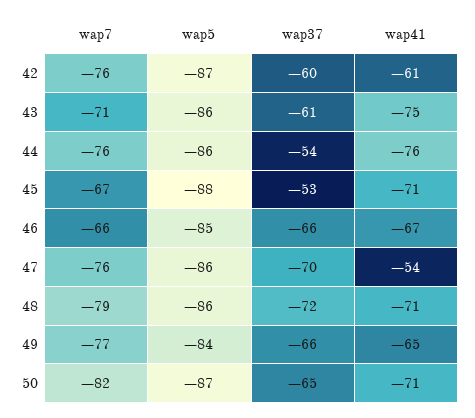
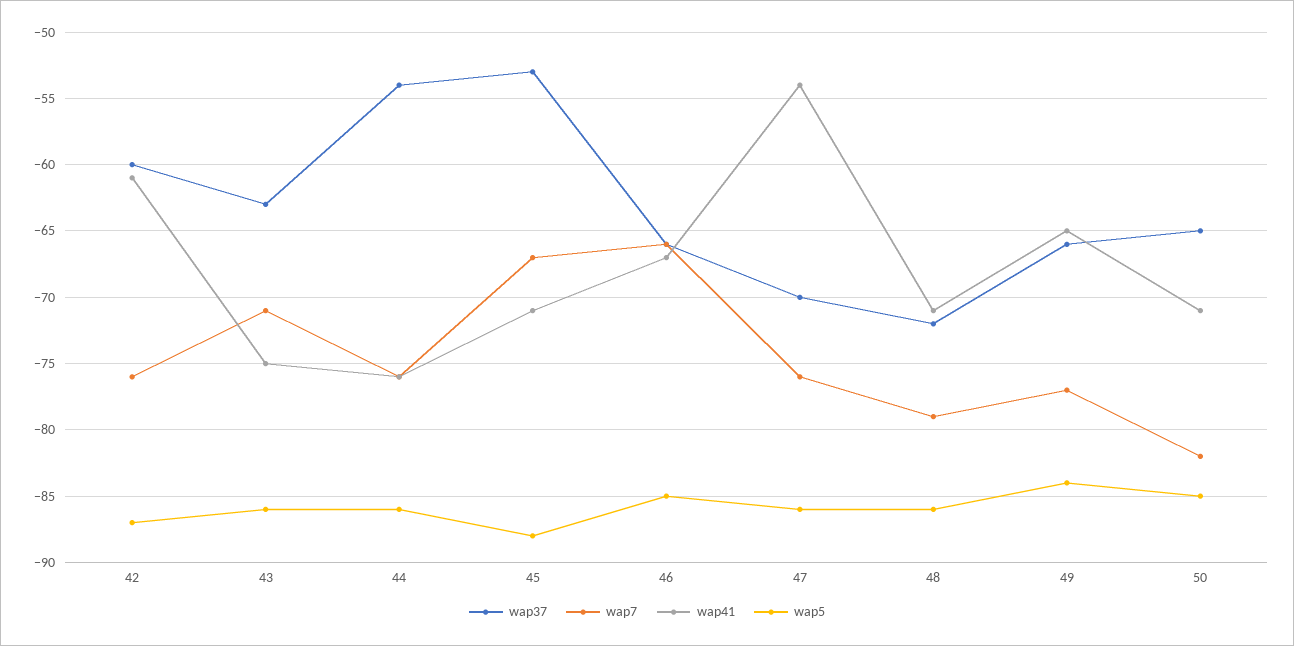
wap37, 43: -61 -> -63
wap5, 50: -87 -> -85

